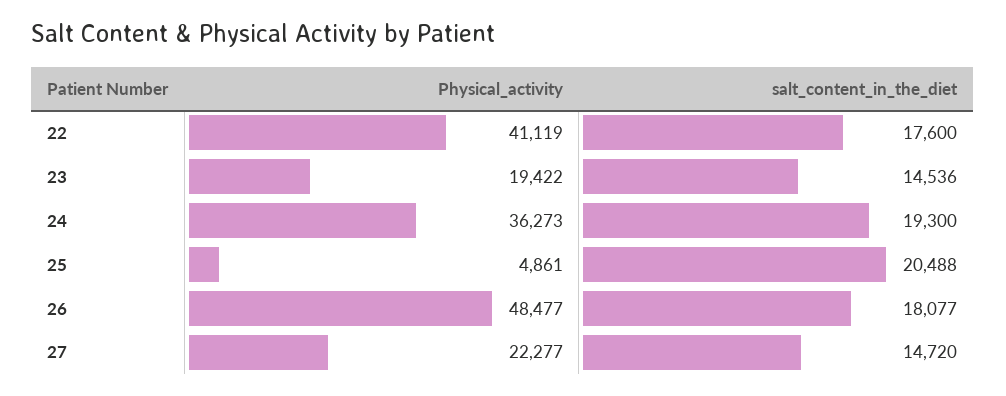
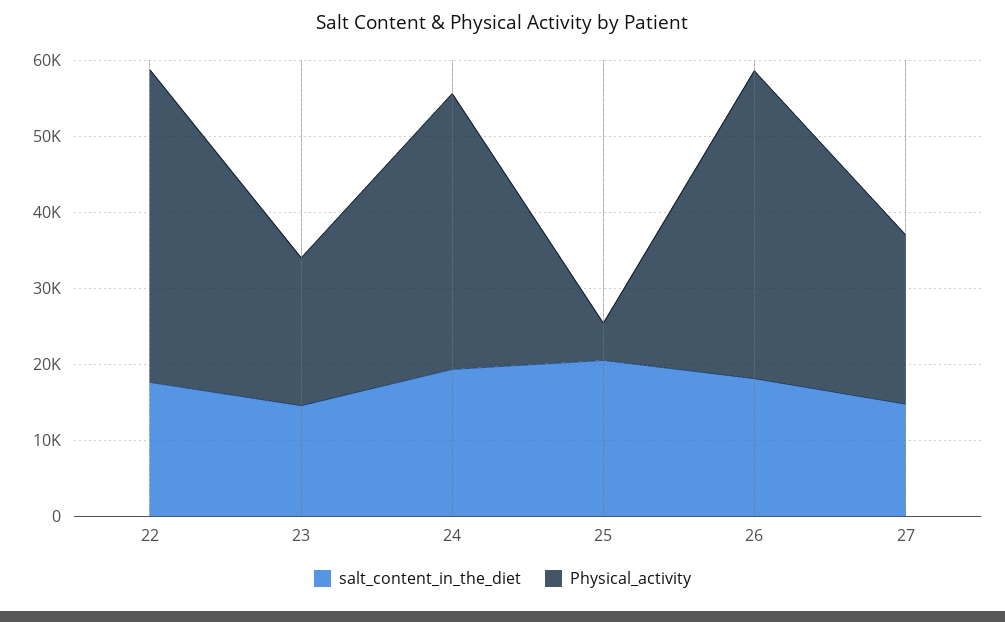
Physical_activity, 26: 48477 -> 40000

